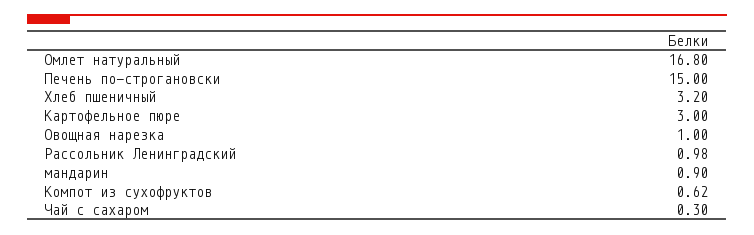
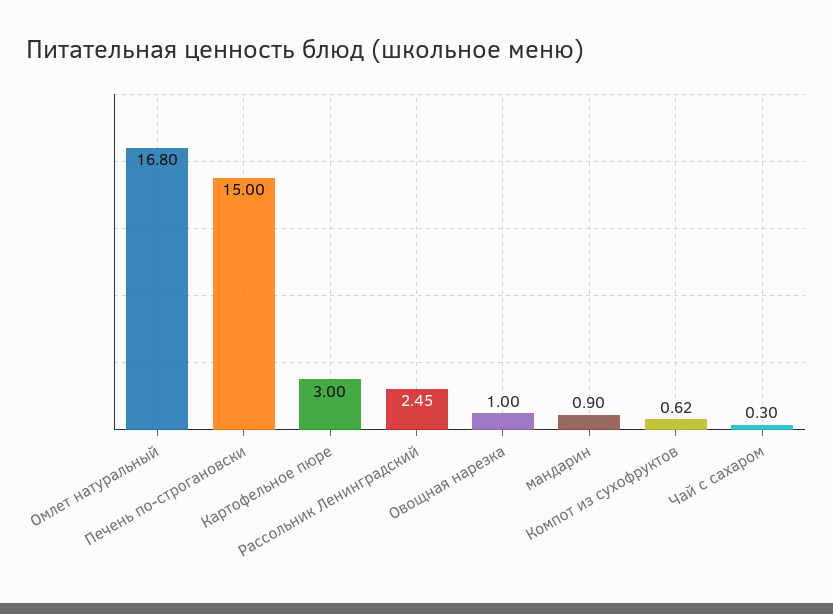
Хлеб пшеничный: 3.2 -> none
Рассольник Ленинградский: 0.98 -> 2.45

